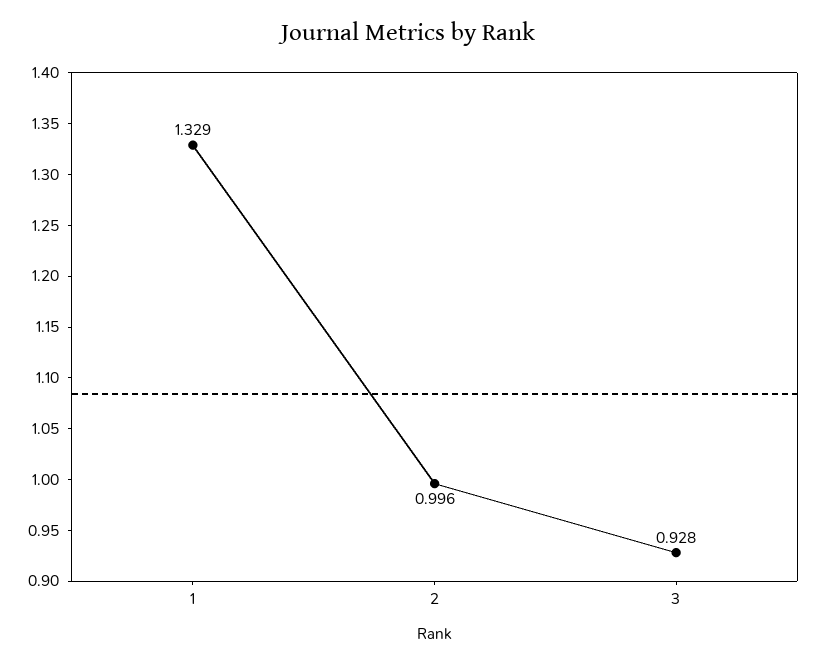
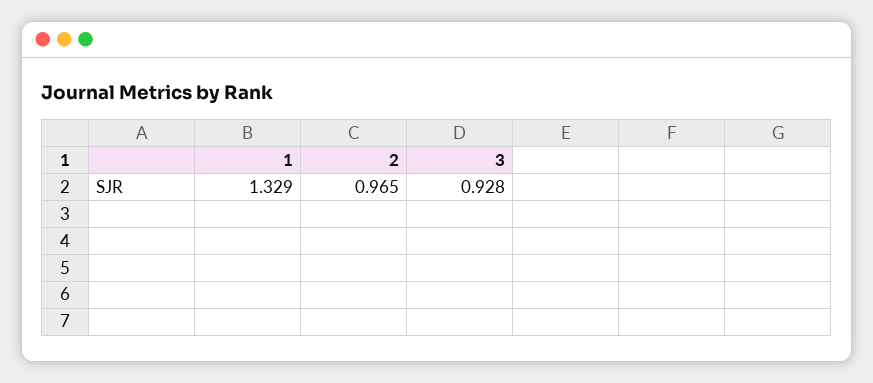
2: 0.996 -> 0.965

